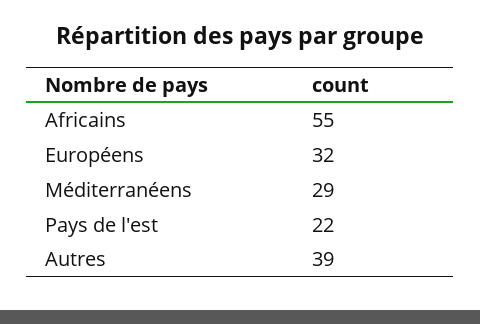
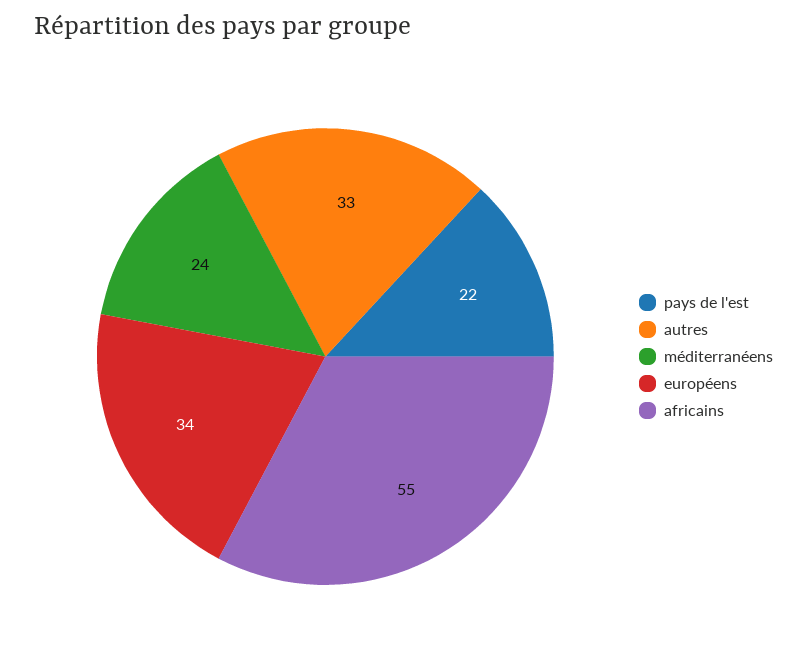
Européens: 32 -> 34
Méditerranéens: 29 -> 24
Autres: 39 -> 33

